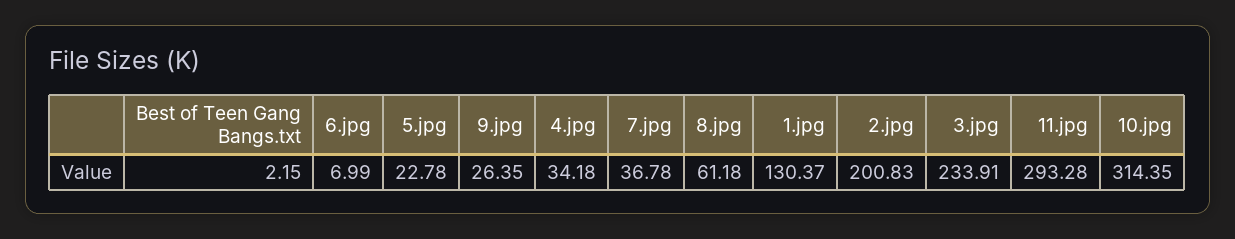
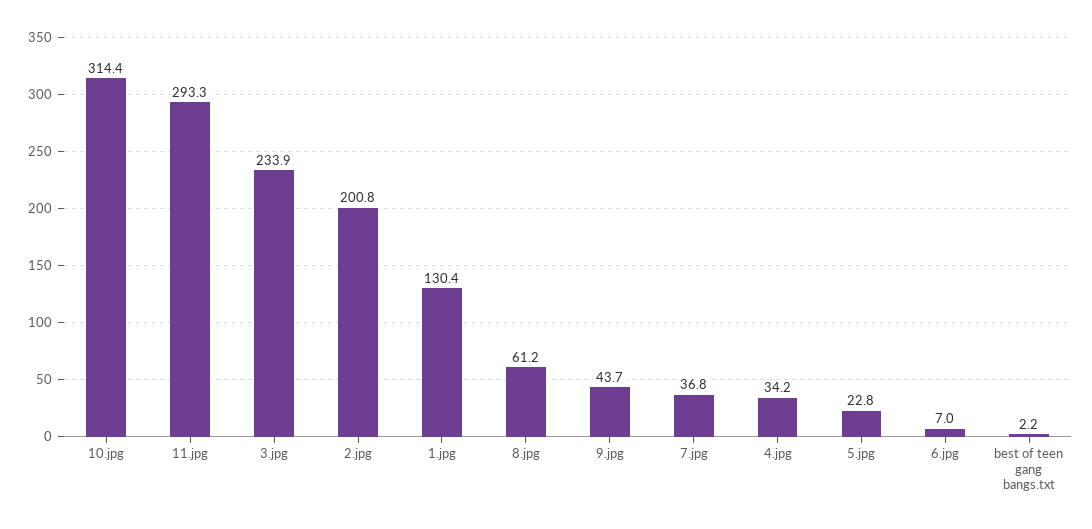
9.jpg: 26.35 -> 43.7

